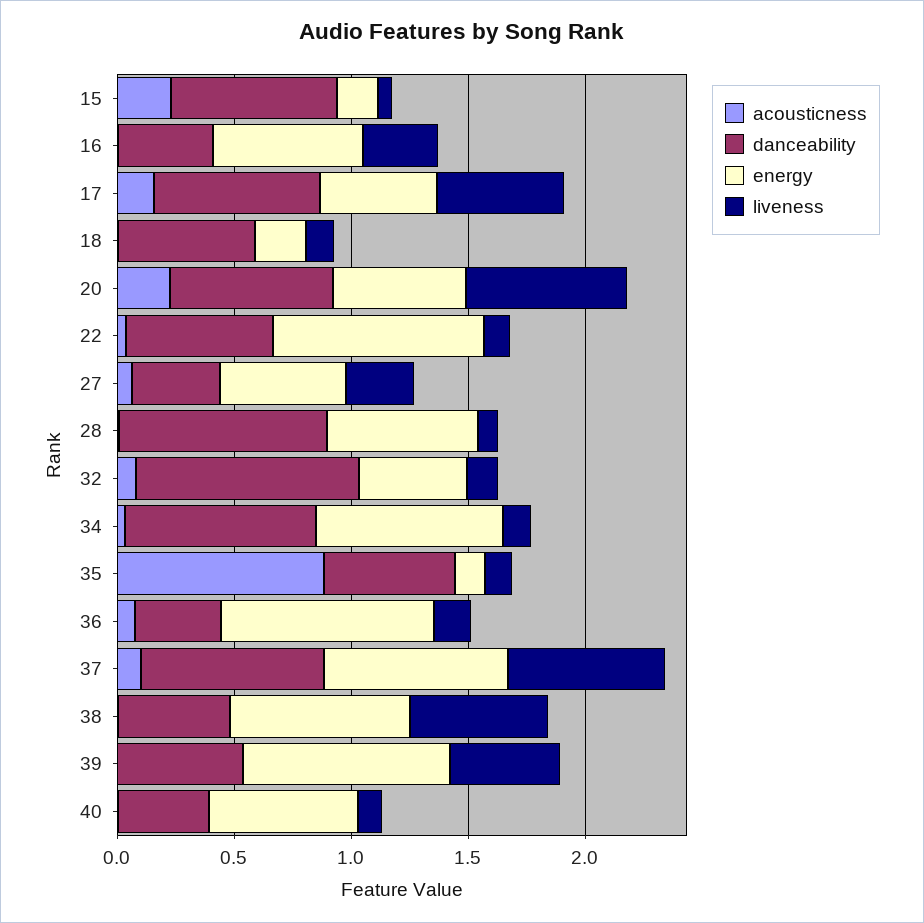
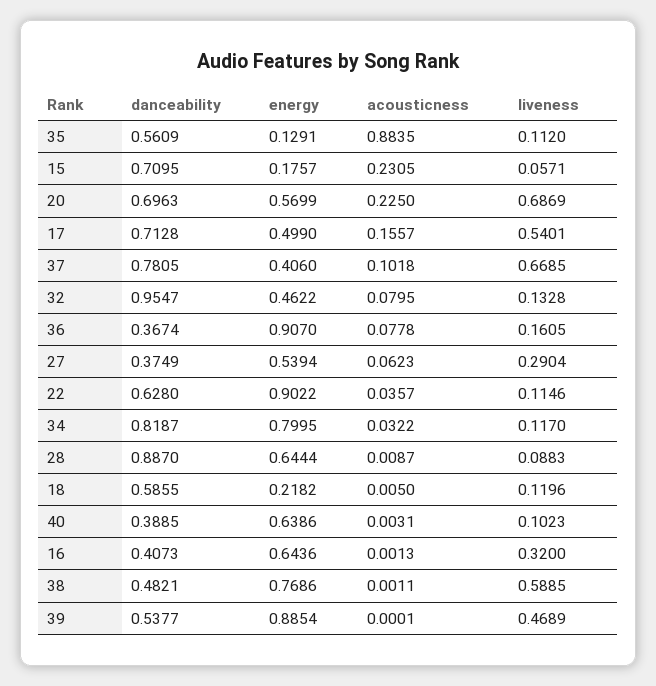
energy, 37: 0.8 -> 0.406

